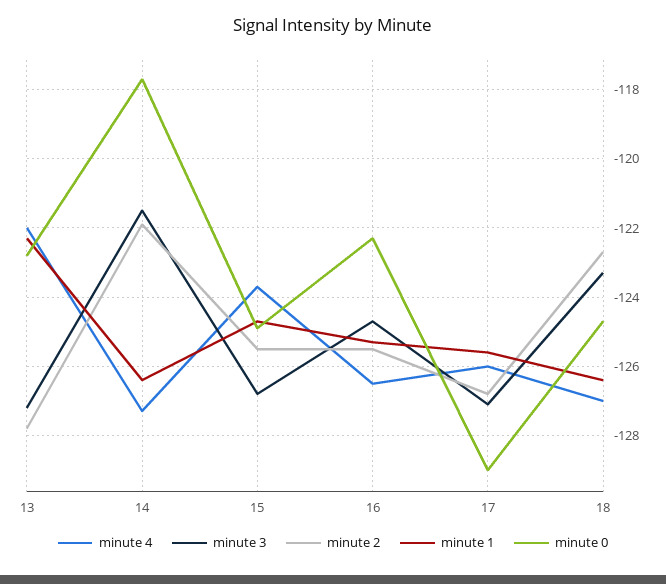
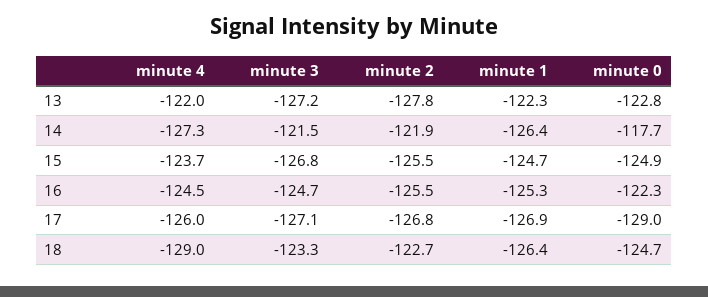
minute 4, 16: -126.5 -> -124.5
minute 1, 17: -125.5 -> -126.9
minute 4, 18: -127 -> -129

